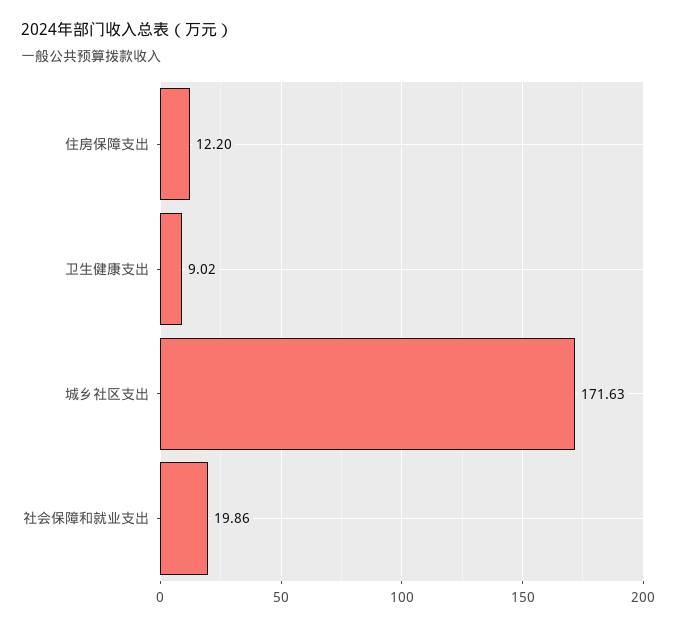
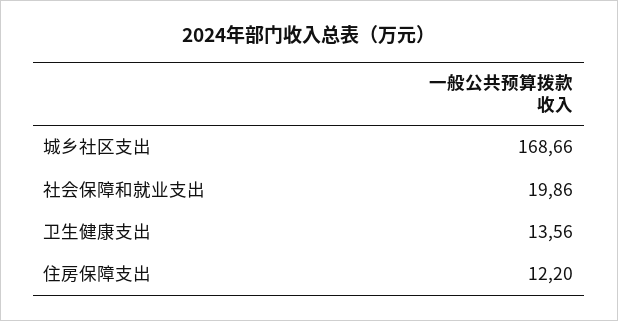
卫生健康支出: 9.02 -> 13.56
城乡社区支出: 171.63 -> 168.66

